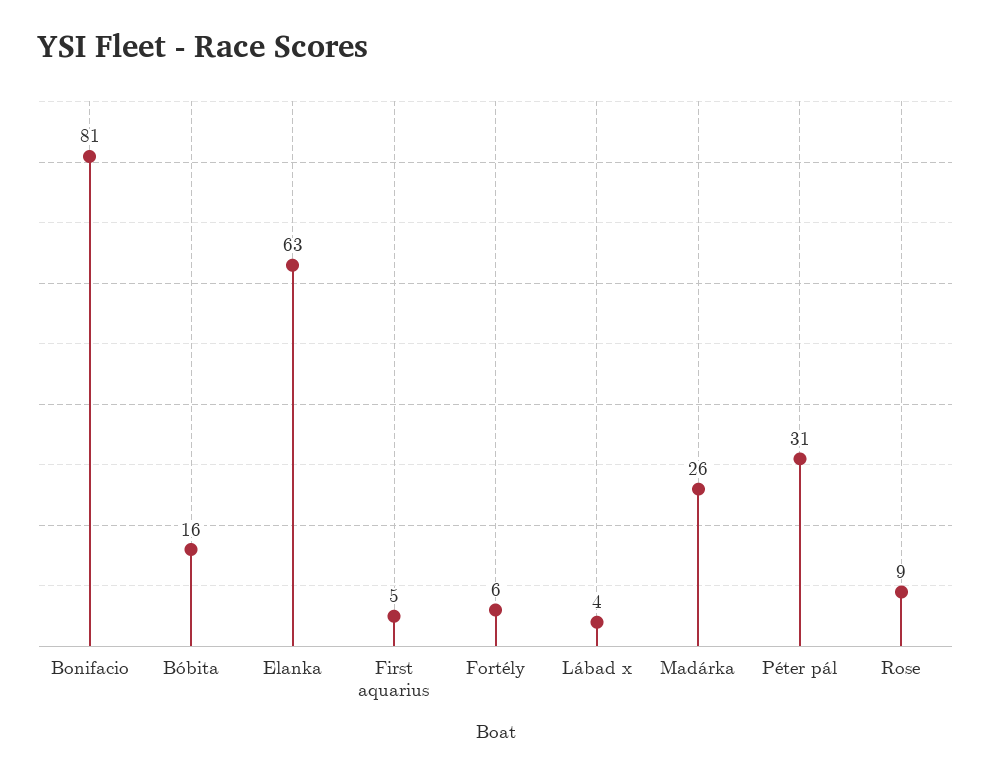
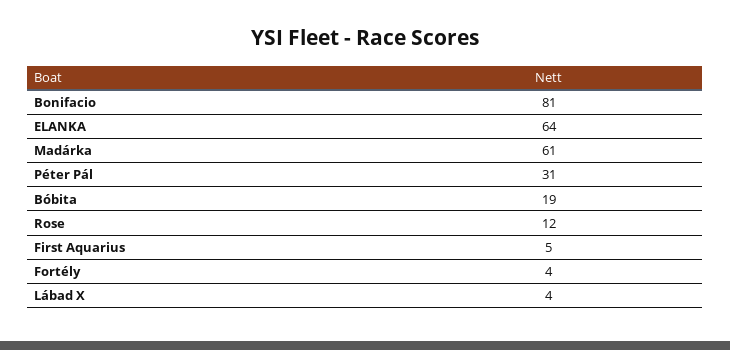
Bóbita: 16 -> 19
Elanka: 63 -> 64
Fortély: 6 -> 4
Madárka: 26 -> 61
Rose: 9 -> 12

